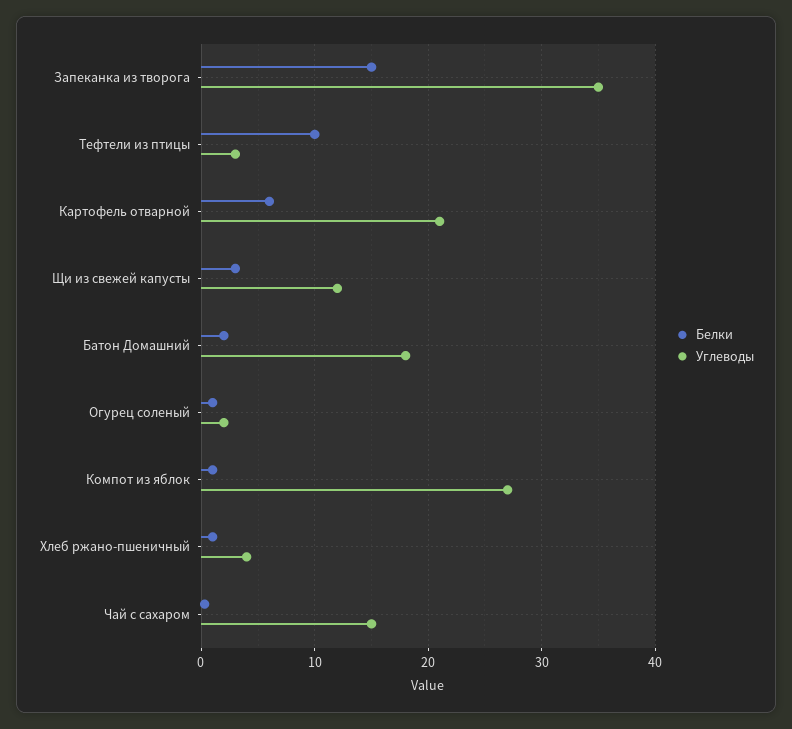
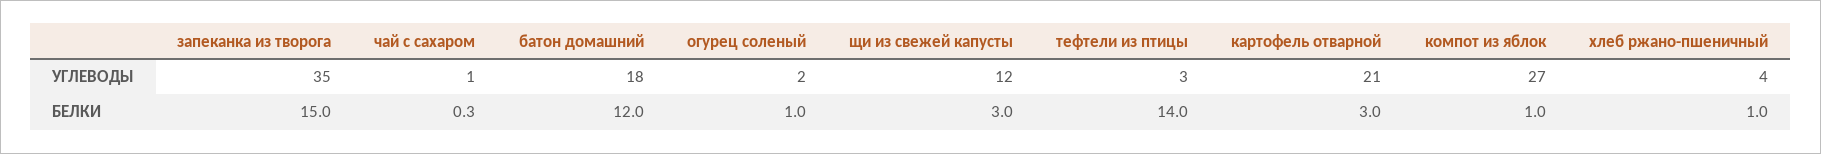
Белки, Тефтели из птицы: 10 -> 14
Белки, Картофель отварной: 6 -> 3
Белки, Батон Домашний: 2 -> 12
Углеводы, Чай с сахаром: 15 -> 1

